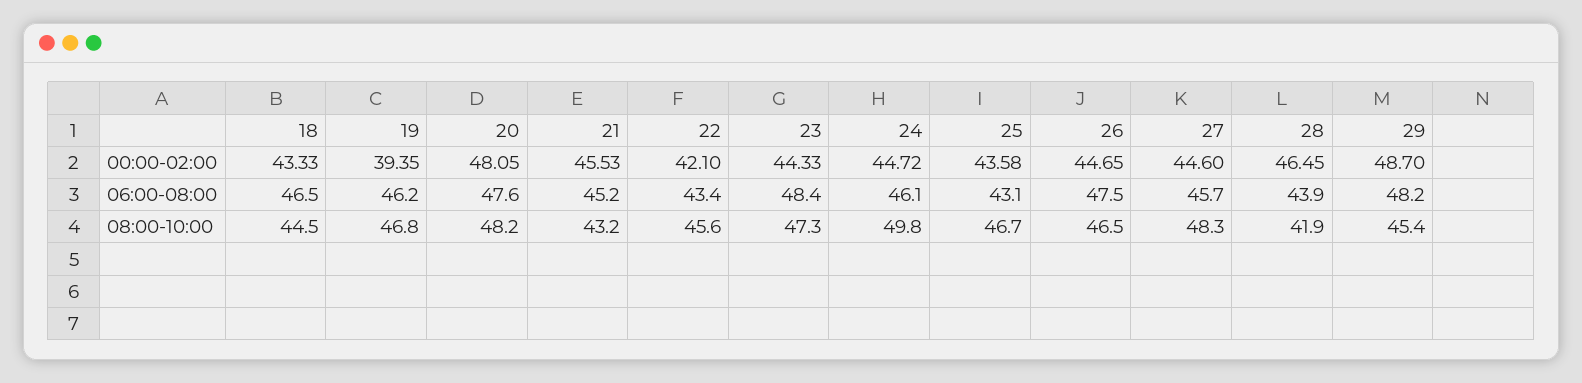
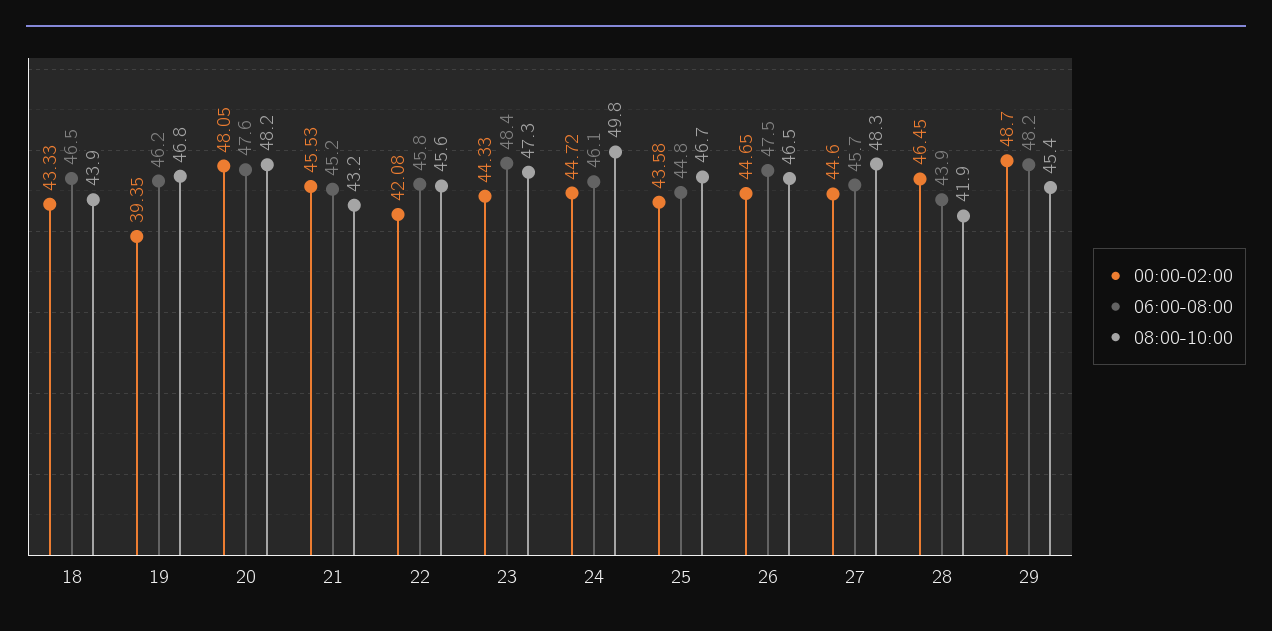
00:00-02:00, 22: 42.1 -> 42.08
06:00-08:00, 22: 43.4 -> 45.8
06:00-08:00, 25: 43.1 -> 44.8
08:00-10:00, 18: 44.5 -> 43.9

